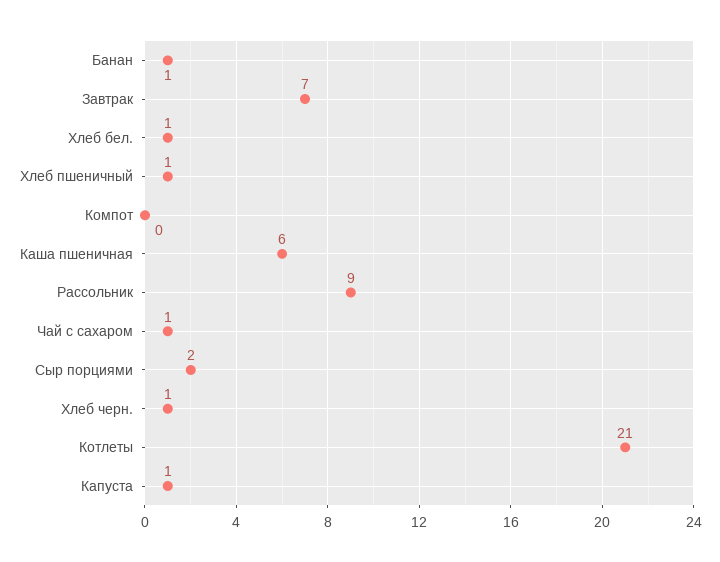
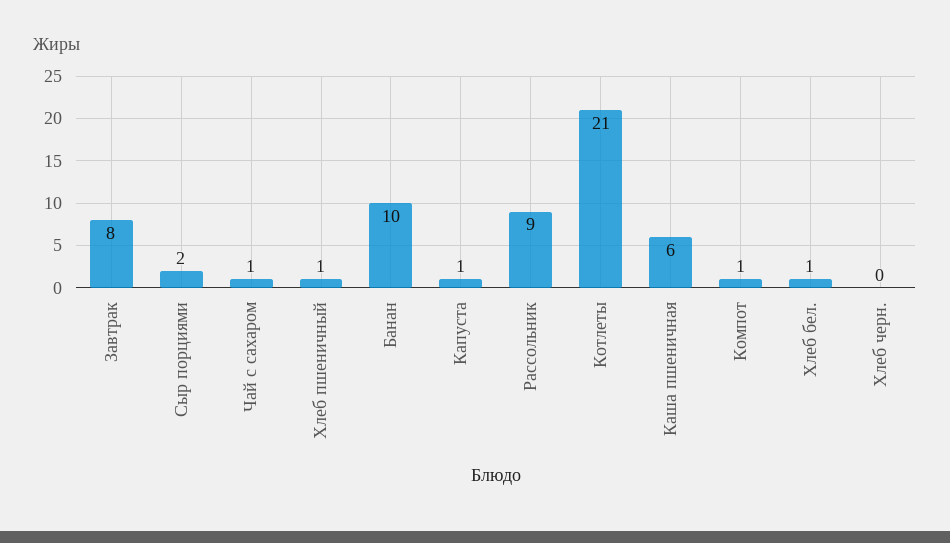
Банан: 1 -> 10
Завтрак: 7 -> 8
Компот: 0 -> 1
Хлеб черн.: 1 -> 0

